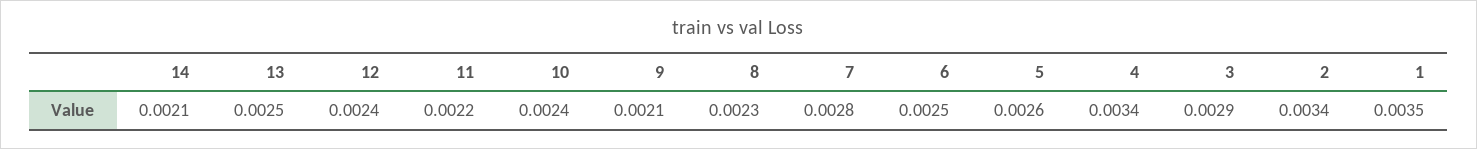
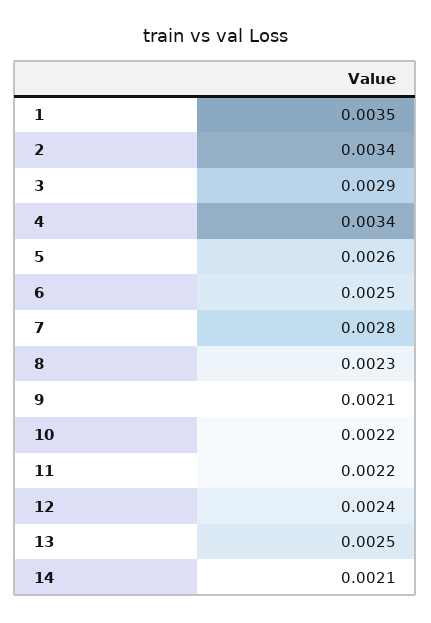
10: 0.0024 -> 0.0022

